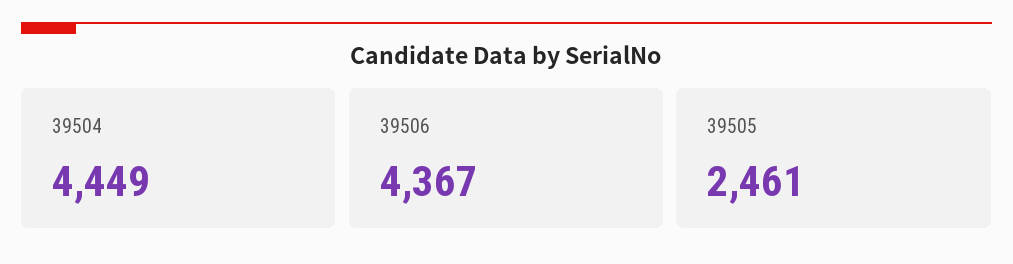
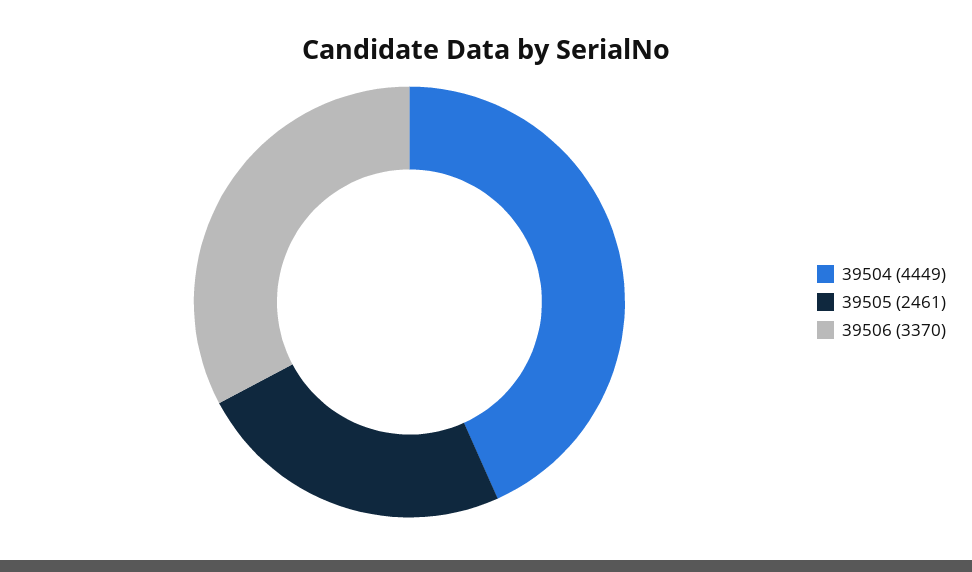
39506: 4367 -> 3370

